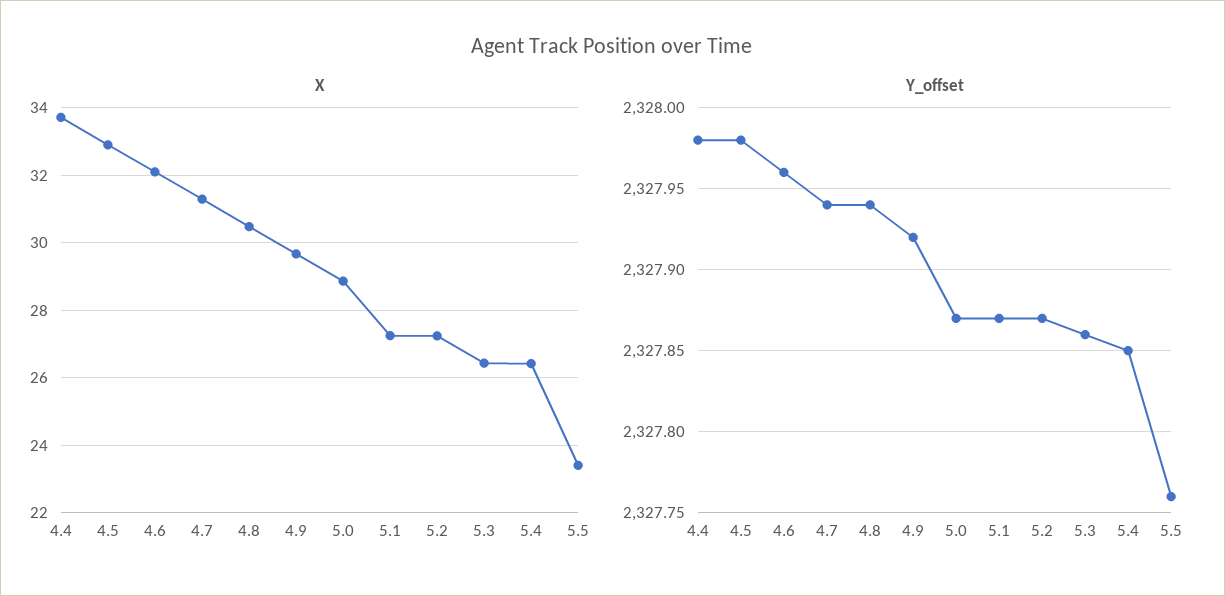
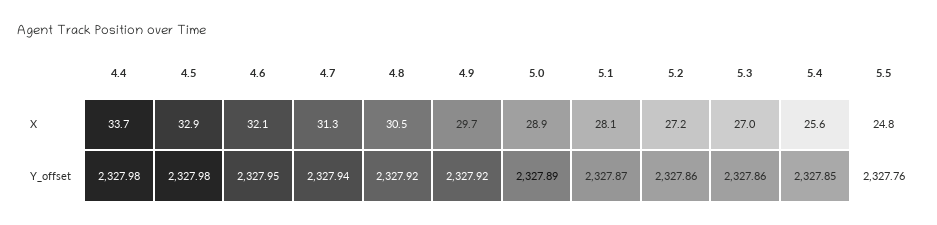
X, 5.1: 27.2 -> 28.1
X, 5.3: 26.4 -> 27
X, 5.4: 26.4 -> 25.6
X, 5.5: 23.4 -> 24.8
Y_offset, 4.6: 2327.96 -> 2327.95
Y_offset, 4.8: 2327.94 -> 2327.92
Y_offset, 5.0: 2327.87 -> 2327.89
Y_offset, 5.2: 2327.87 -> 2327.86

